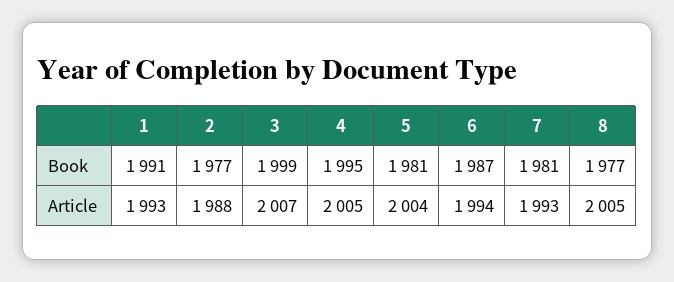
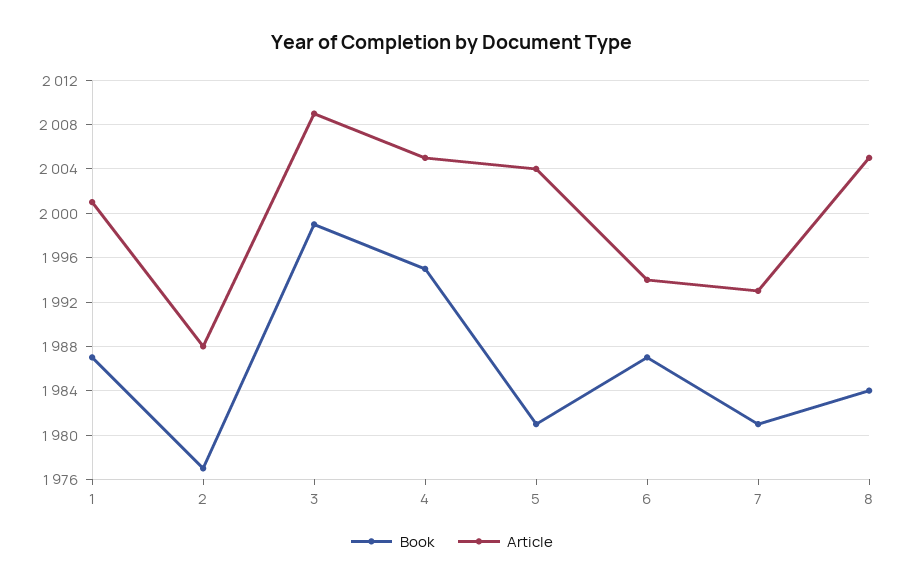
Book, 1: 1991 -> 1987
Book, 8: 1977 -> 1984
Article, 1: 1993 -> 2001
Article, 3: 2007 -> 2009

